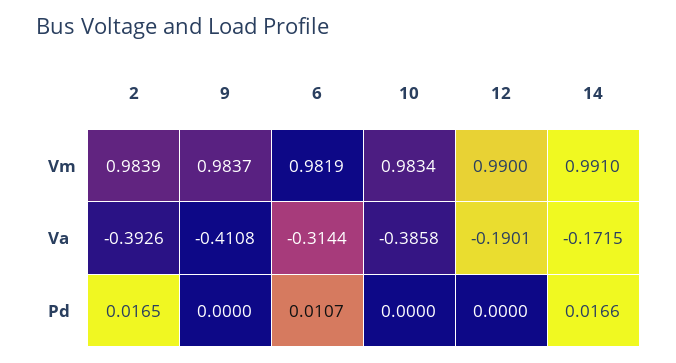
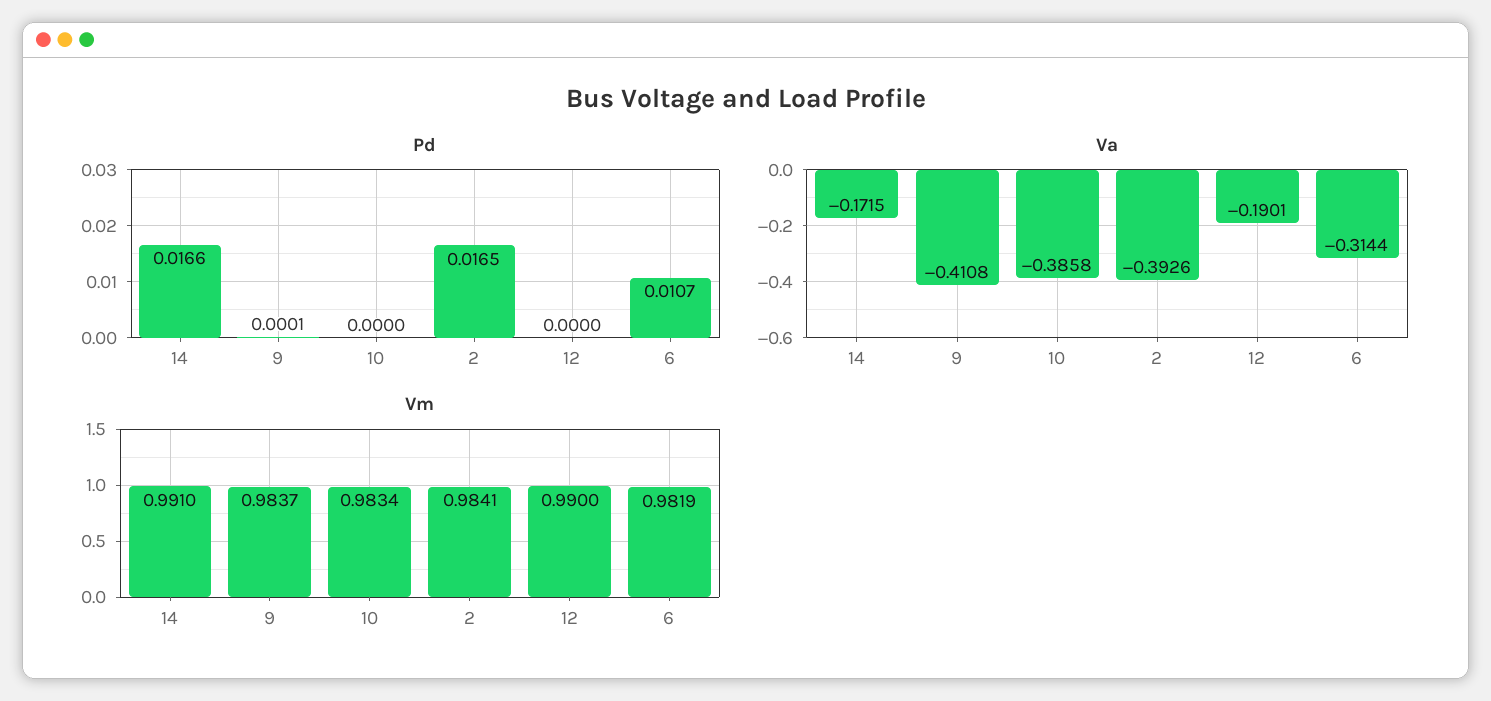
Vm, 2: 0.9839 -> 0.9841
Pd, 9: 0 -> 0.0001

